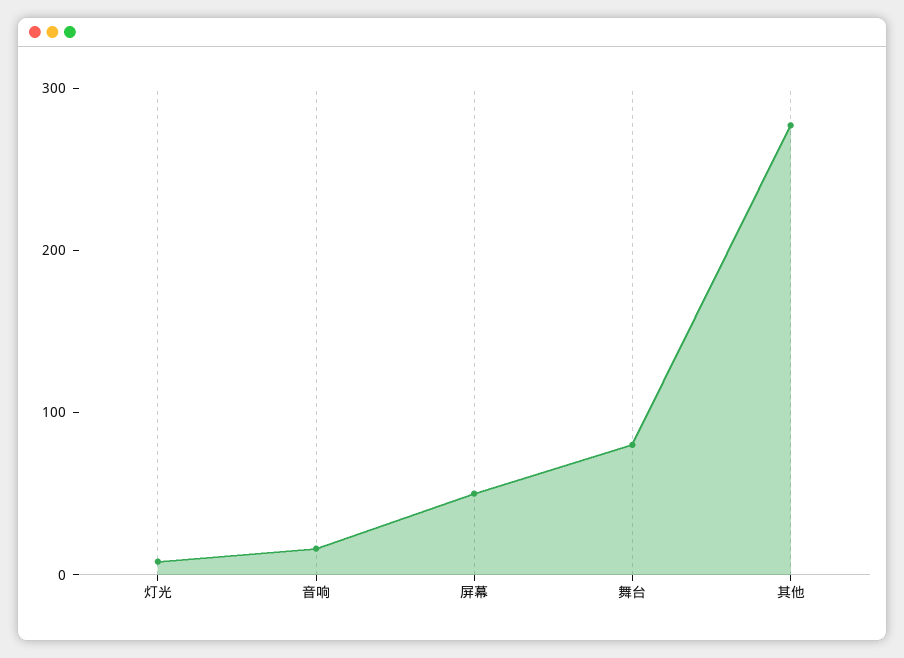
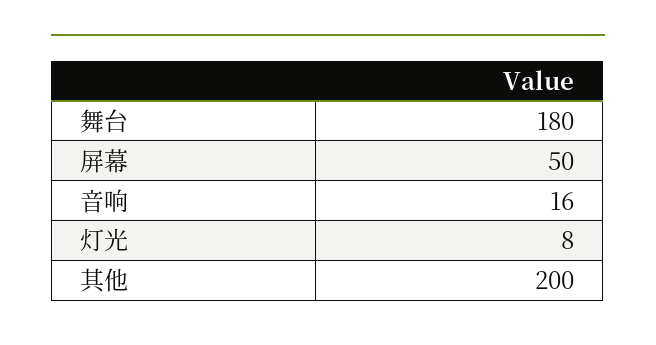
舞台: 80 -> 180
其他: 280 -> 200

